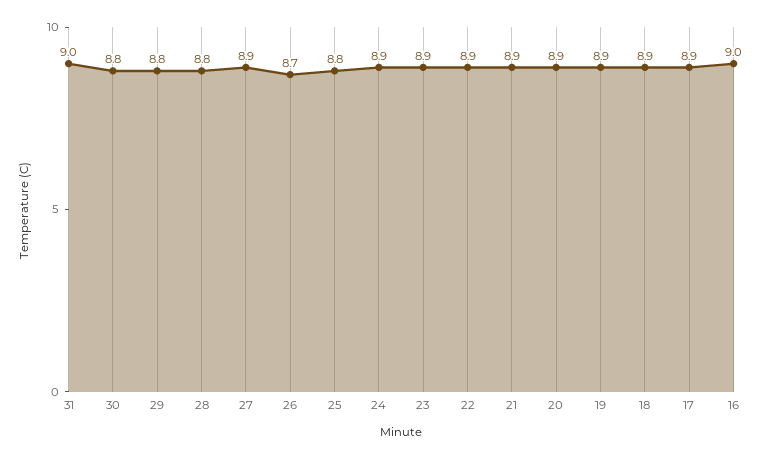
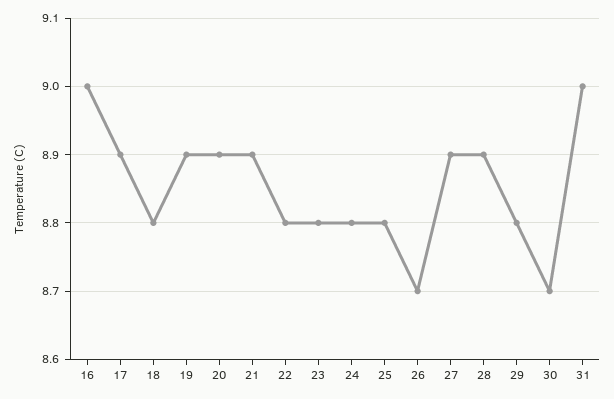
30: 8.8 -> 8.7
28: 8.8 -> 8.9
24: 8.9 -> 8.8
23: 8.9 -> 8.8
22: 8.9 -> 8.8
18: 8.9 -> 8.8

